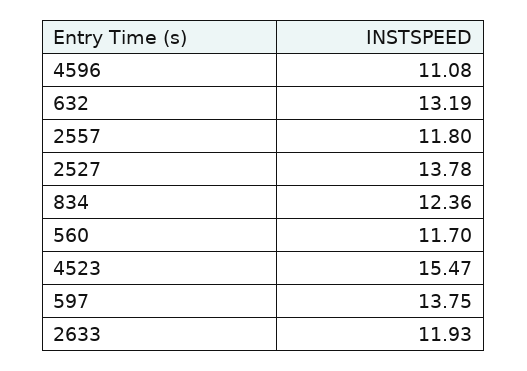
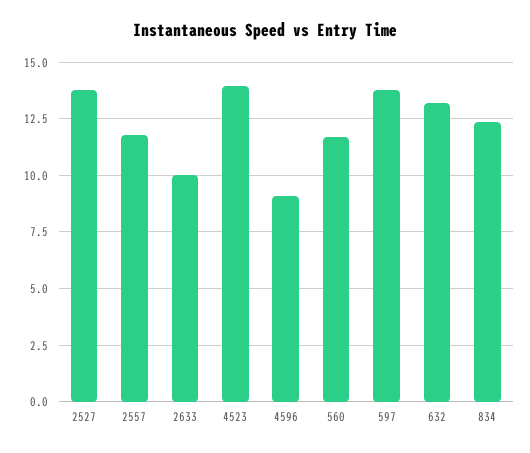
4596: 11.08 -> 9
4523: 15.47 -> 14
2633: 11.93 -> 10

